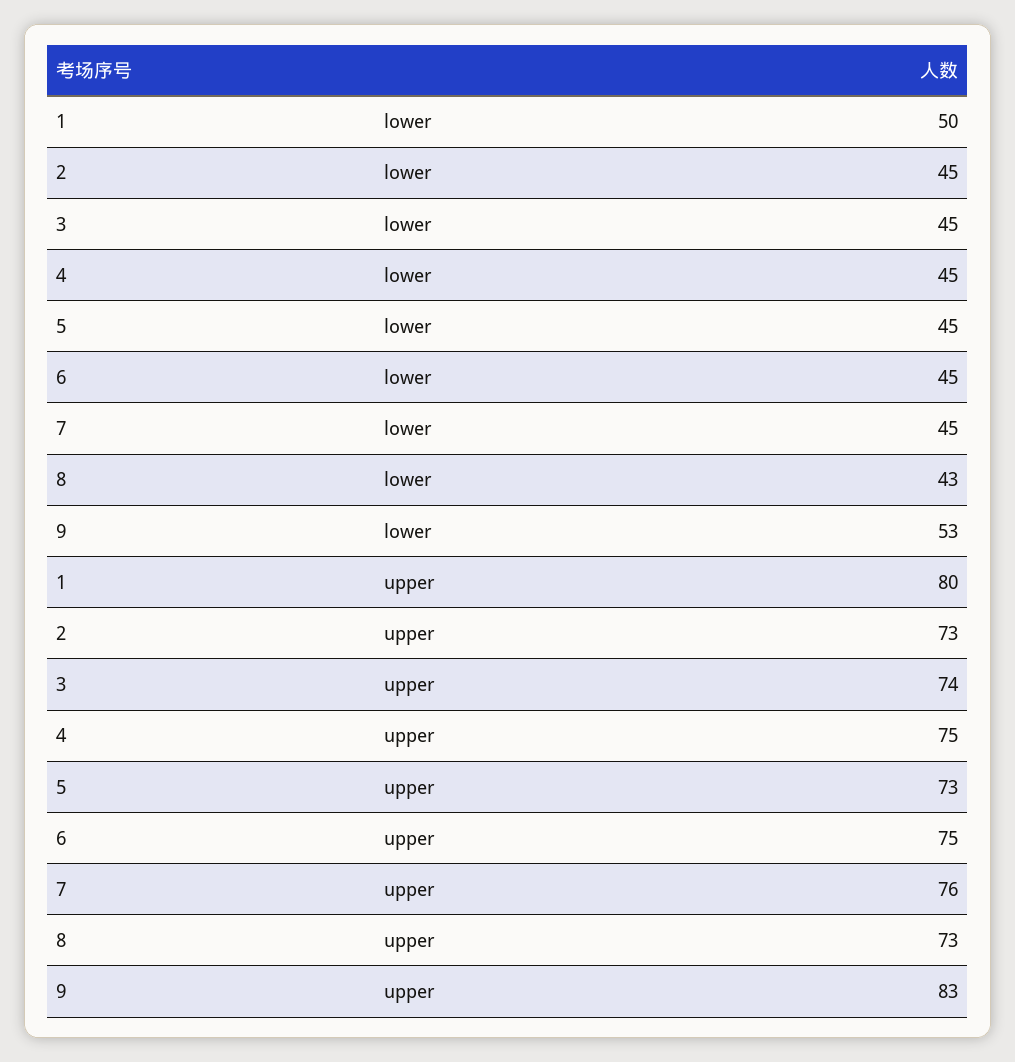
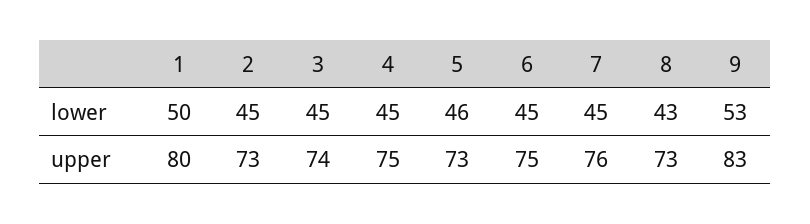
5, lower: 45 -> 46

